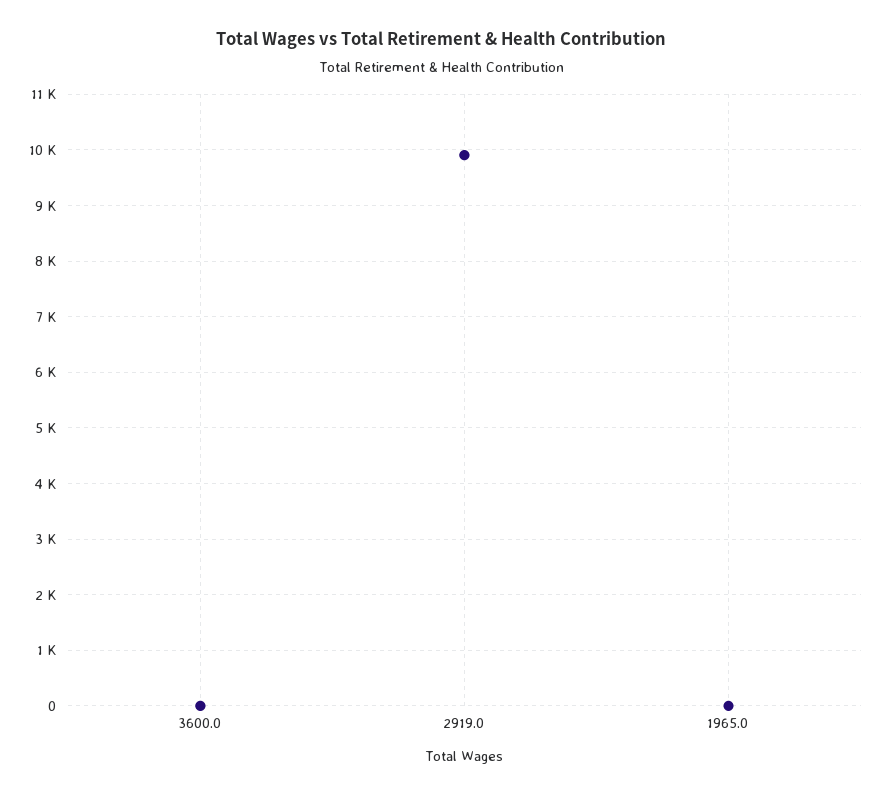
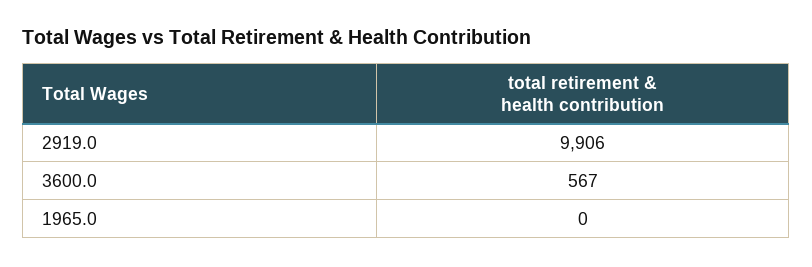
3600.0: 0 -> 567

